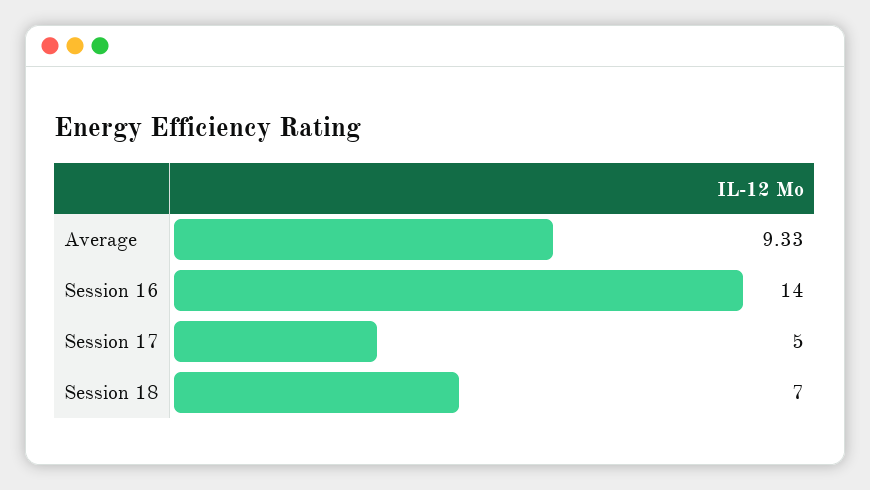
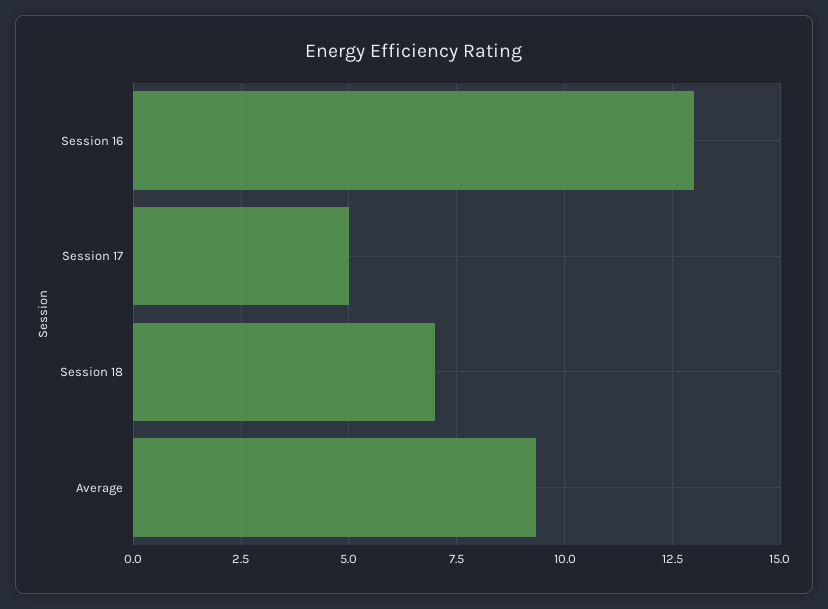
Session 16: 14 -> 13

